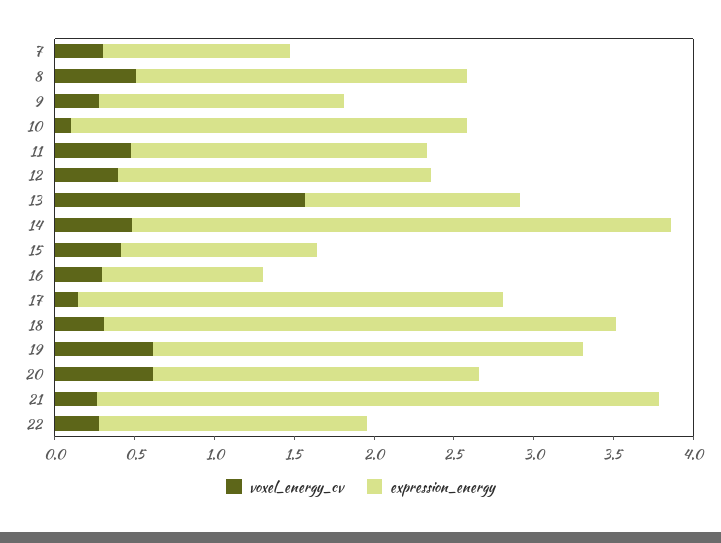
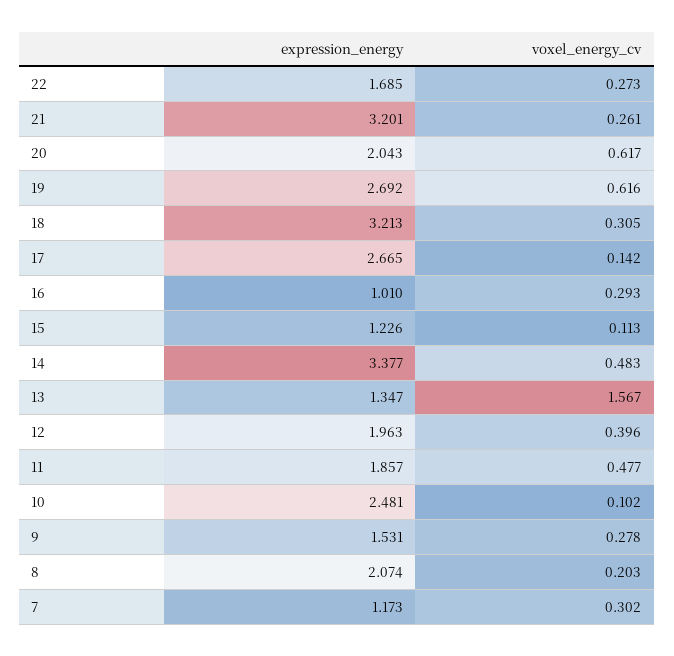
voxel_energy_cv, 8: 0.5 -> 0.203
voxel_energy_cv, 15: 0.4 -> 0.113
expression_energy, 21: 3.5 -> 3.201

